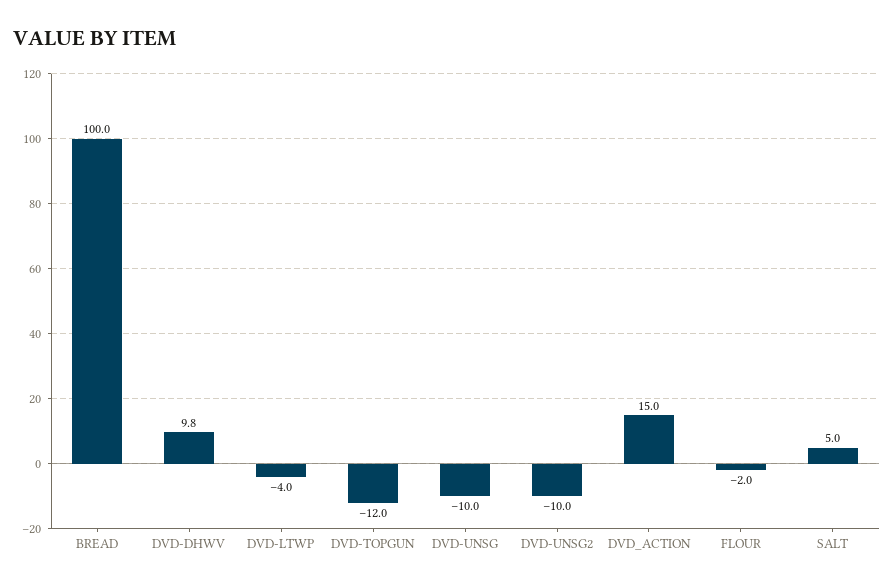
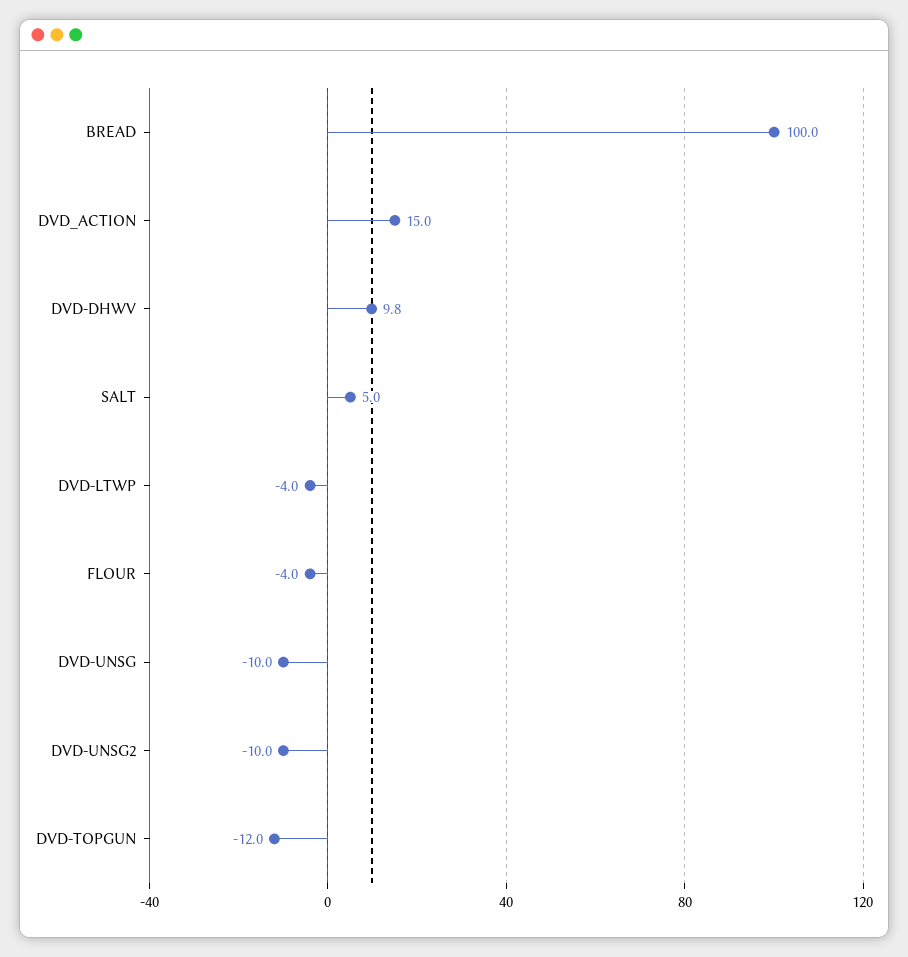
FLOUR: -2 -> -4

